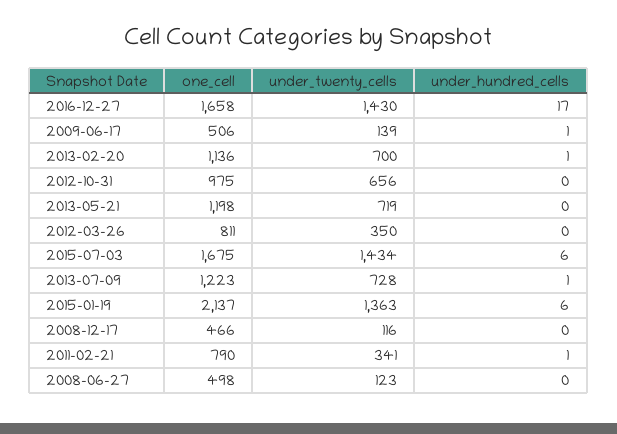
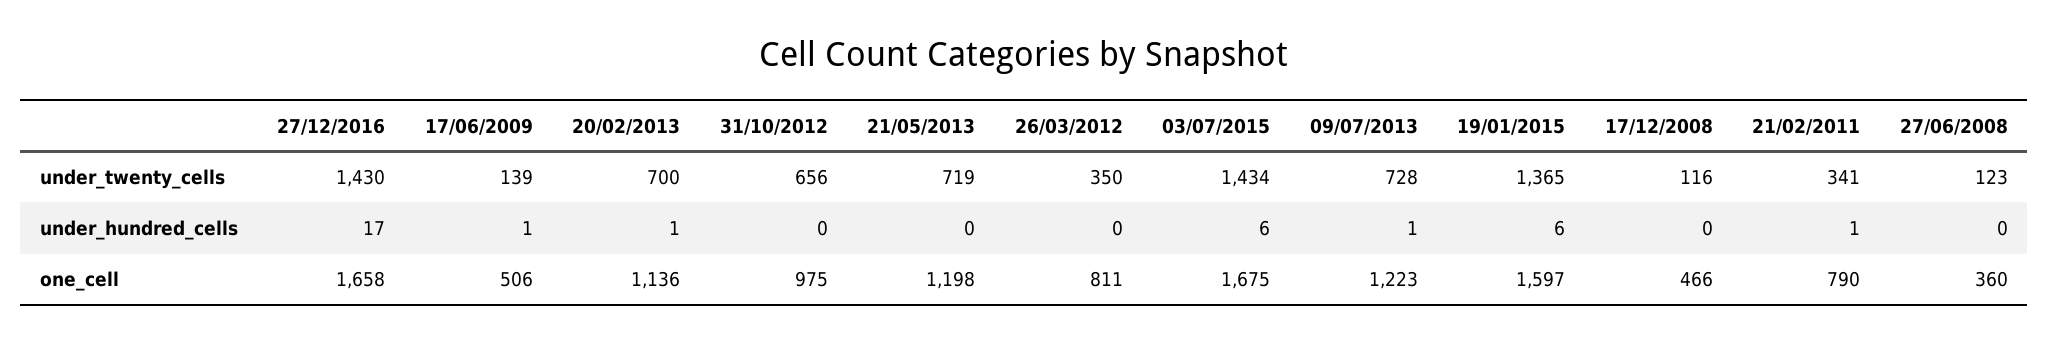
one_cell, 2015-01-19: 2137 -> 1597
under_twenty_cells, 2015-01-19: 1363 -> 1365
one_cell, 2008-06-27: 498 -> 360

